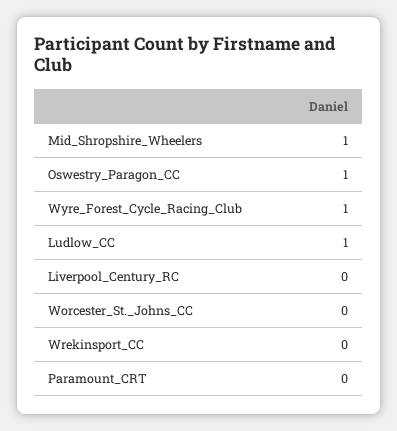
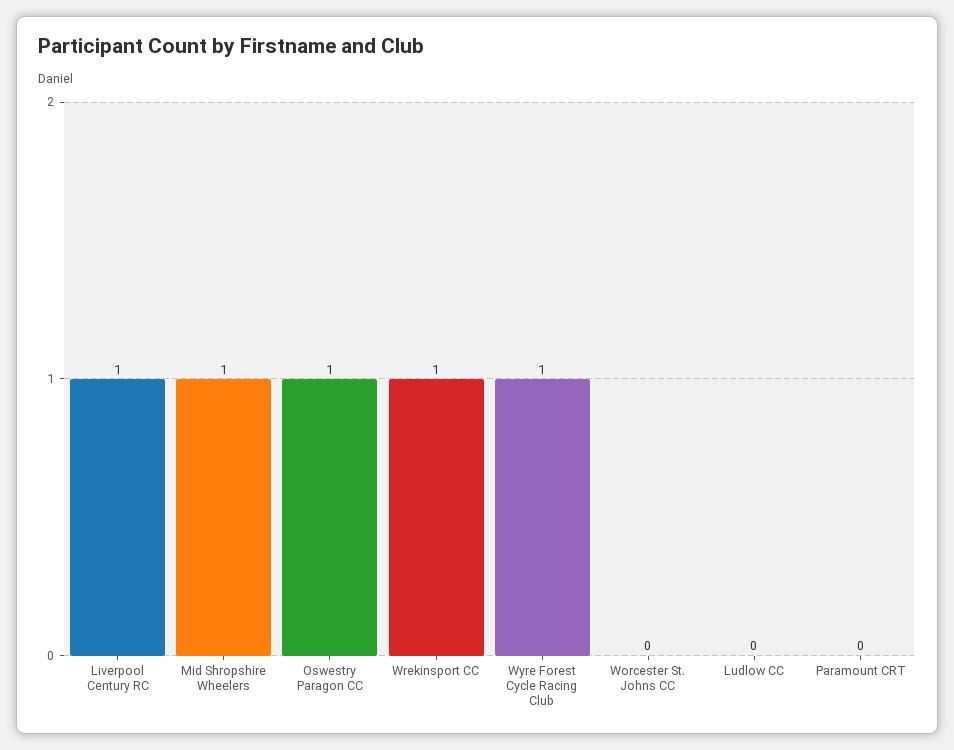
Ludlow_CC: 1 -> 0
Liverpool_Century_RC: 0 -> 1
Wrekinsport_CC: 0 -> 1

